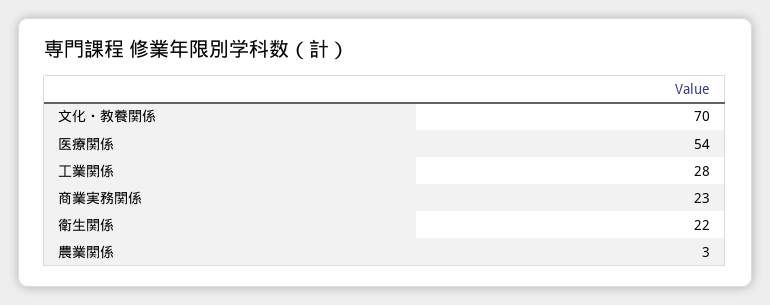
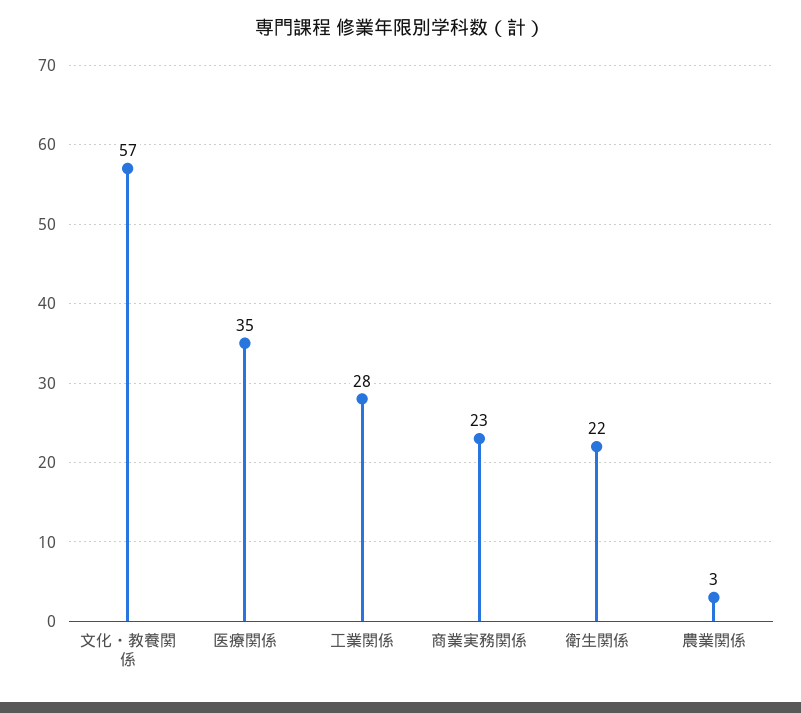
文化・教養関係: 70 -> 57
医療関係: 54 -> 35

